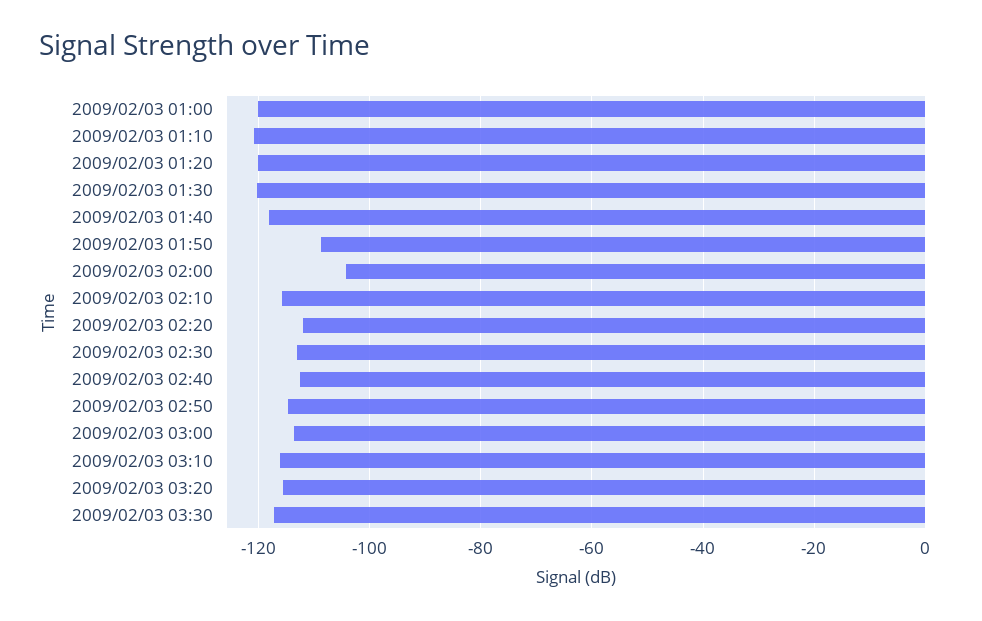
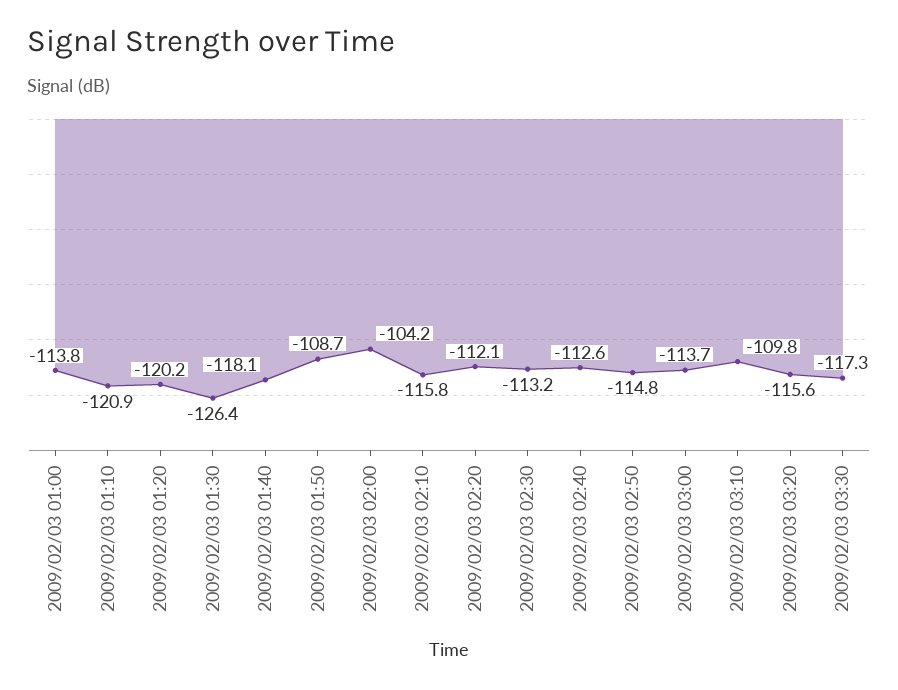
2009/02/03 01:00: -120 -> -113.8
2009/02/03 01:30: -120 -> -126.4
2009/02/03 03:10: -116 -> -109.8

